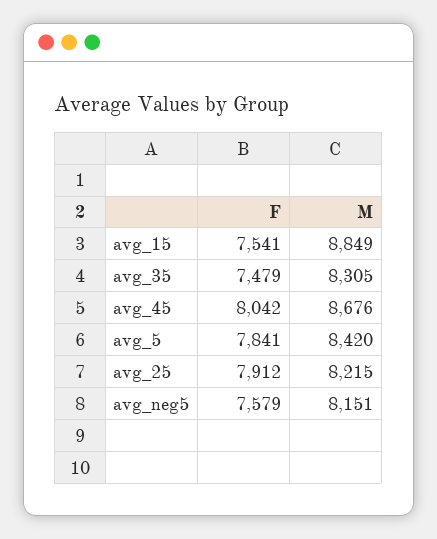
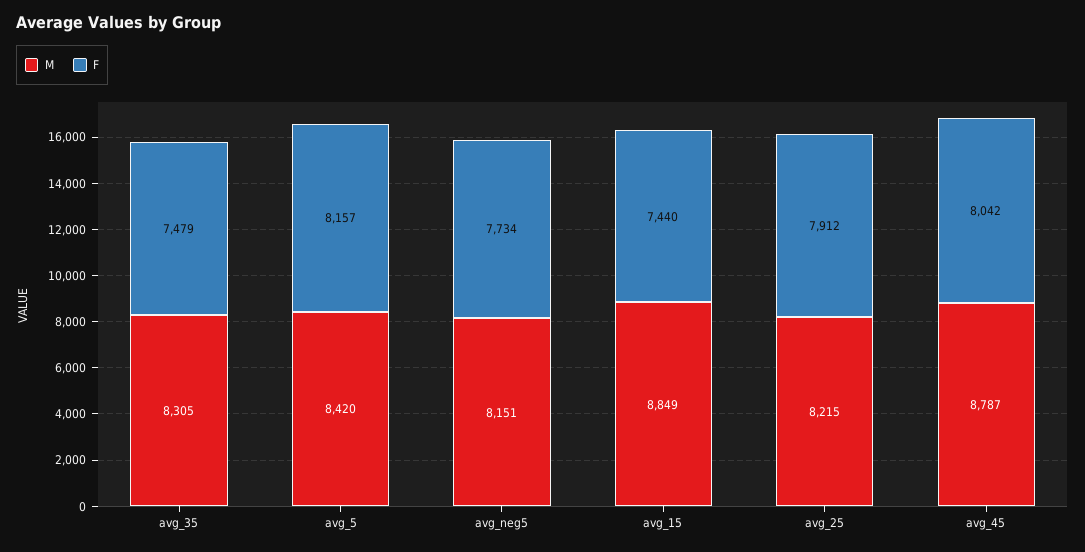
F, avg_15: 7541 -> 7440
M, avg_45: 8676 -> 8787
F, avg_5: 7841 -> 8157
F, avg_neg5: 7579 -> 7734

